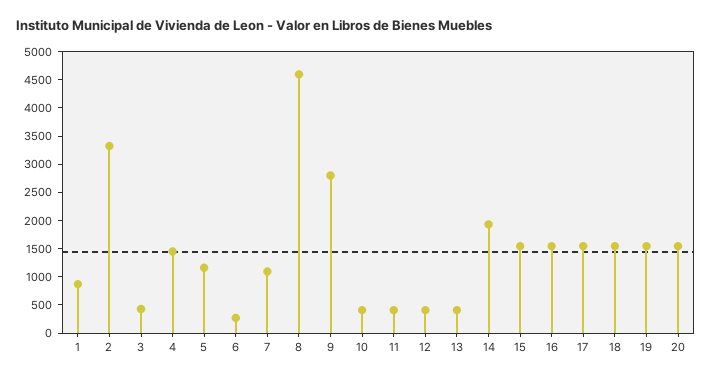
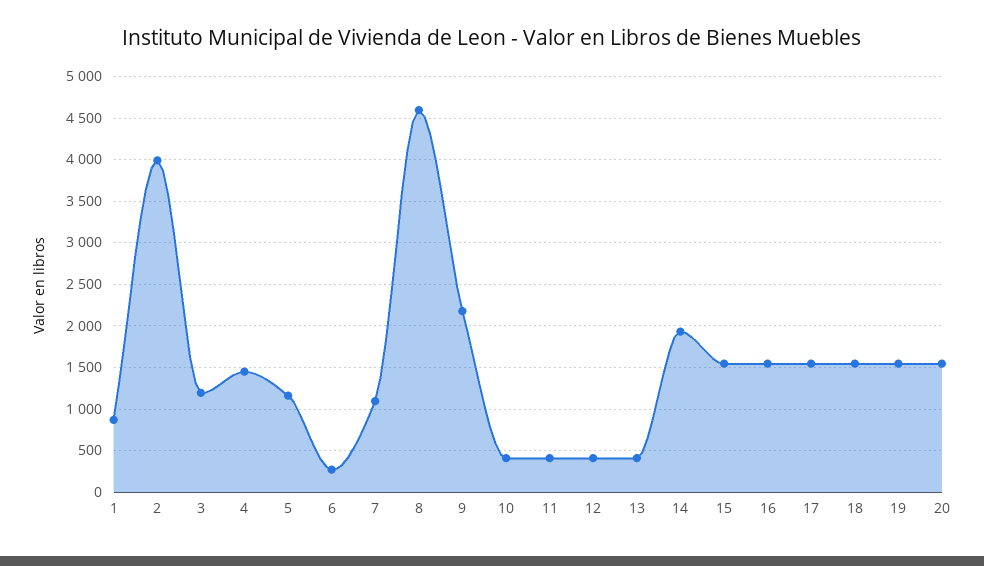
2: 3250 -> 4000
3: 500 -> 1200
9: 2750 -> 2200

